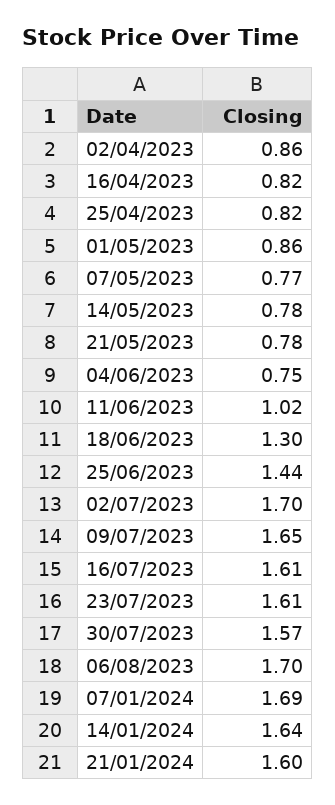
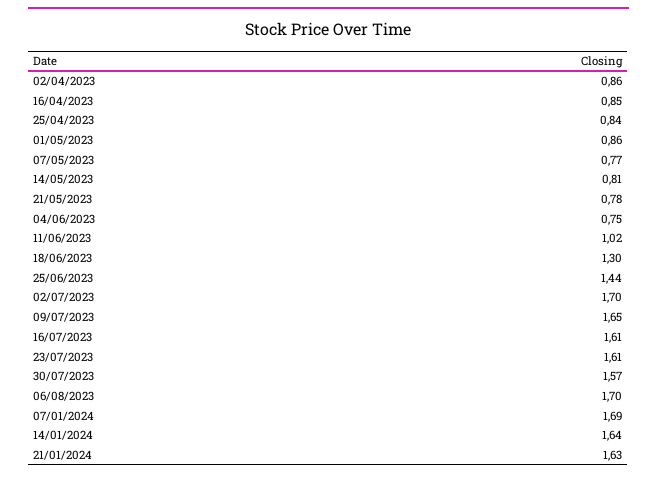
16/04/2023: 0.82 -> 0.85
25/04/2023: 0.82 -> 0.84
14/05/2023: 0.78 -> 0.81
21/01/2024: 1.6 -> 1.63

